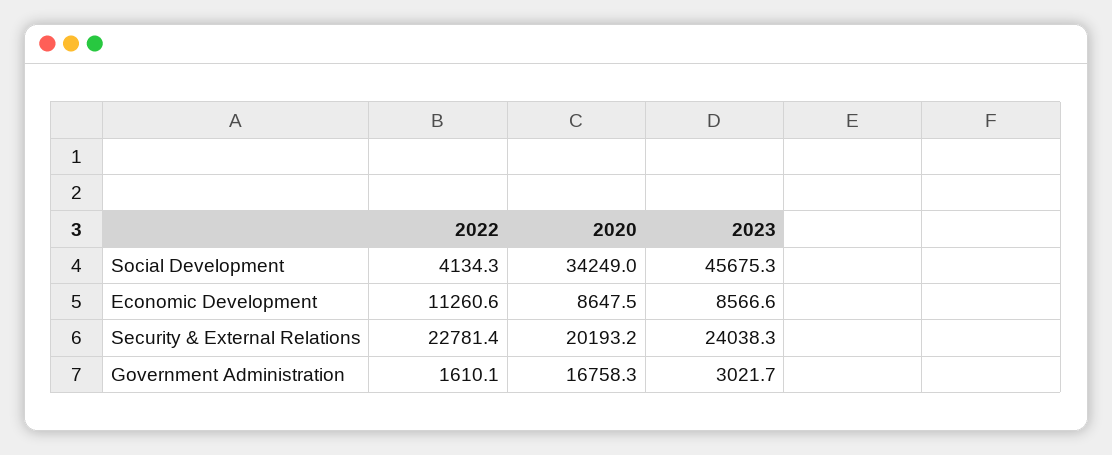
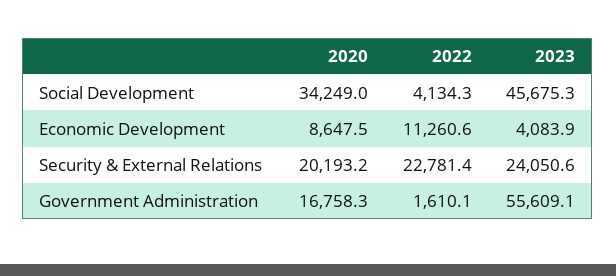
2023, Economic Development: 8566.6 -> 4083.9
2023, Security & External Relations: 24038.3 -> 24050.6
2023, Government Administration: 3021.7 -> 55609.1

